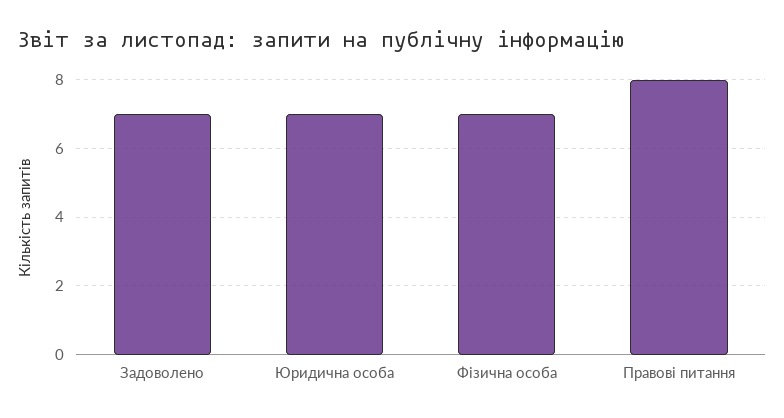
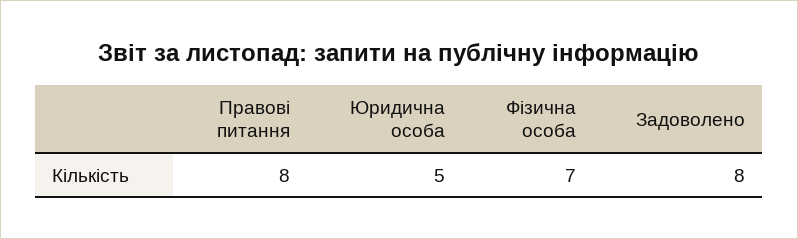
Задоволено: 7 -> 8
Юридична особа: 7 -> 5

